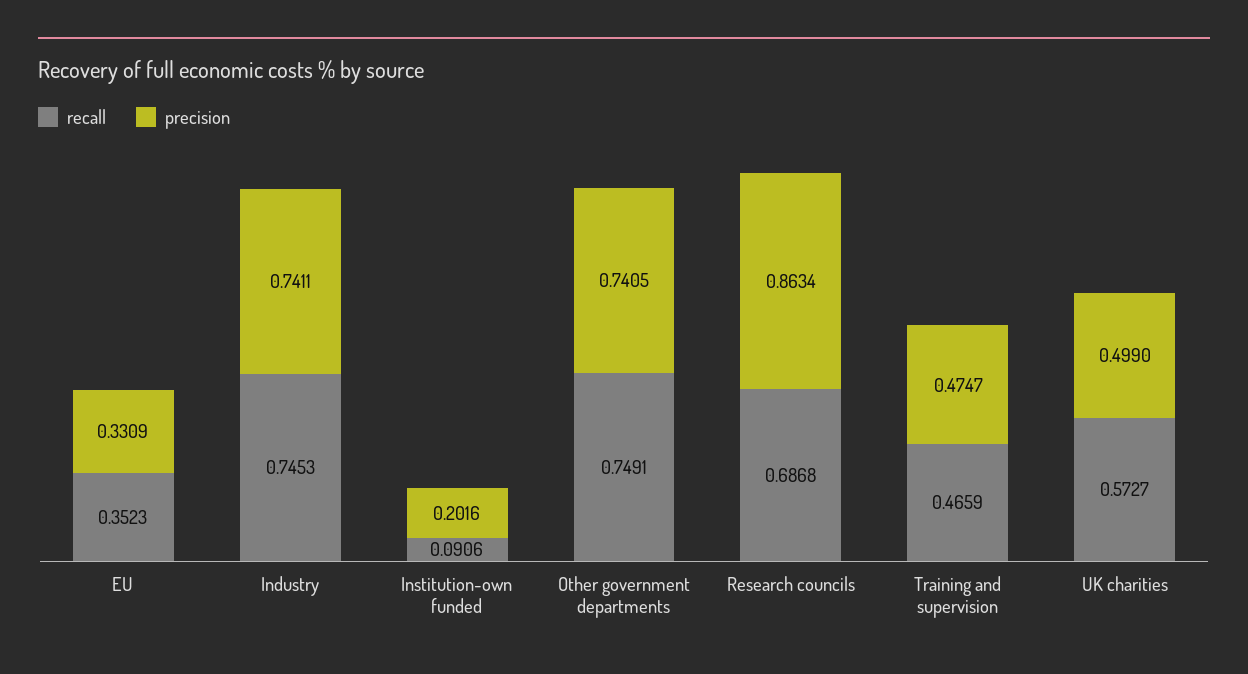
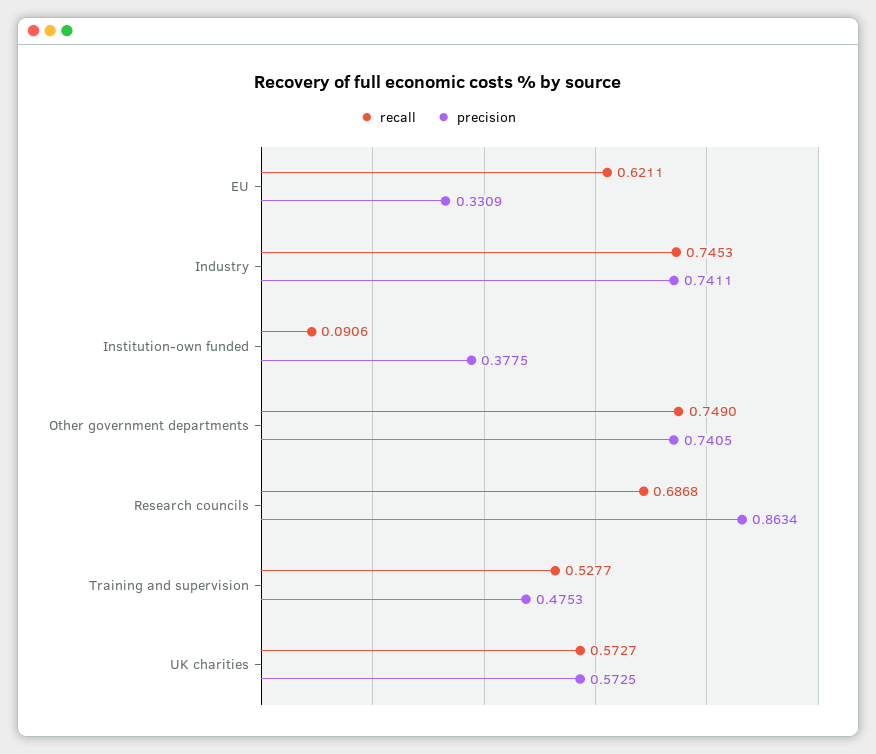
recall, EU: 0.3523 -> 0.6211
precision, Institution-own funded: 0.2016 -> 0.3775
recall, Other government departments: 0.7491 -> 0.749
recall, Training and supervision: 0.4659 -> 0.5277
precision, Training and supervision: 0.4747 -> 0.4753
precision, UK charities: 0.499 -> 0.5725

